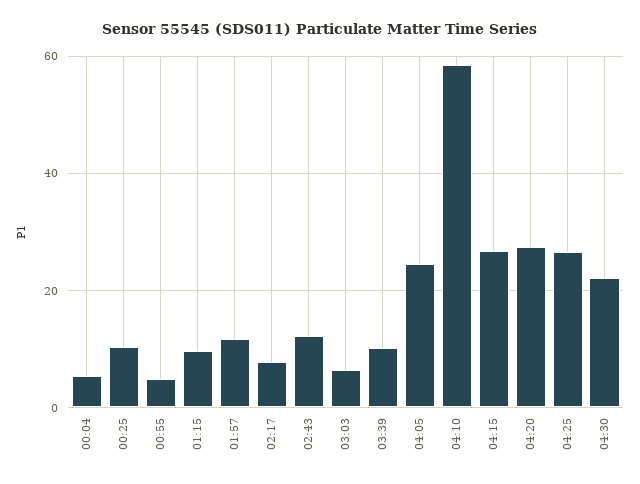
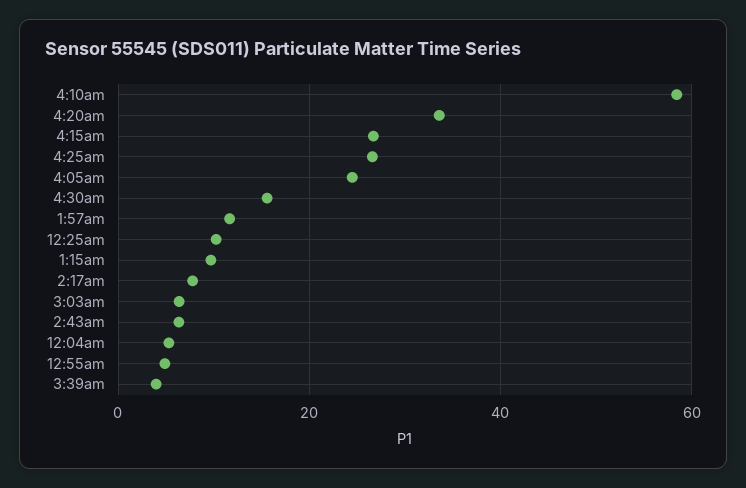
02:43: 12 -> 6
03:39: 10 -> 4
04:20: 28 -> 34
04:30: 22 -> 16

